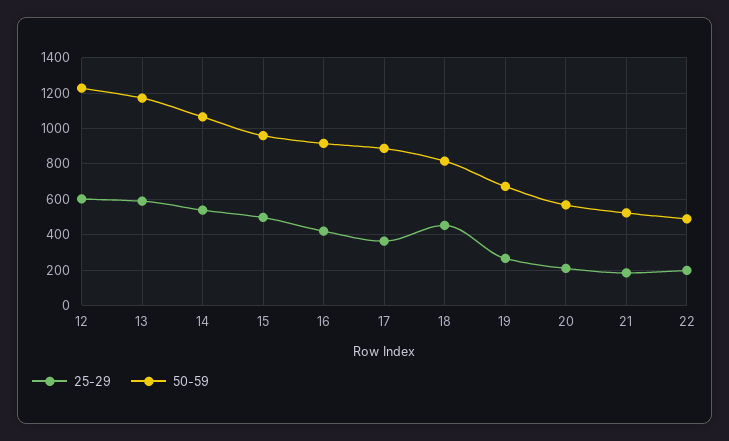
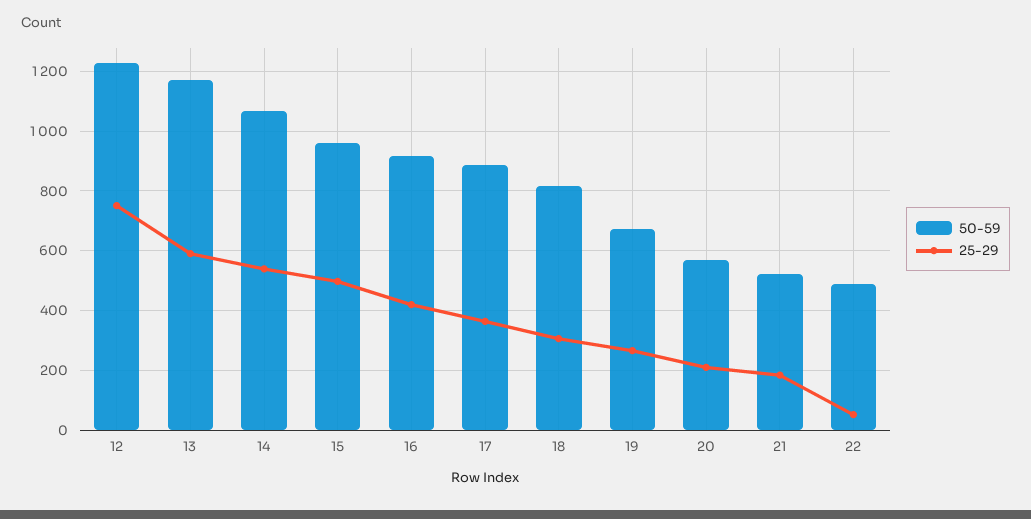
25-29, 12: 600 -> 750
25-29, 18: 450 -> 300
25-29, 22: 200 -> 50

